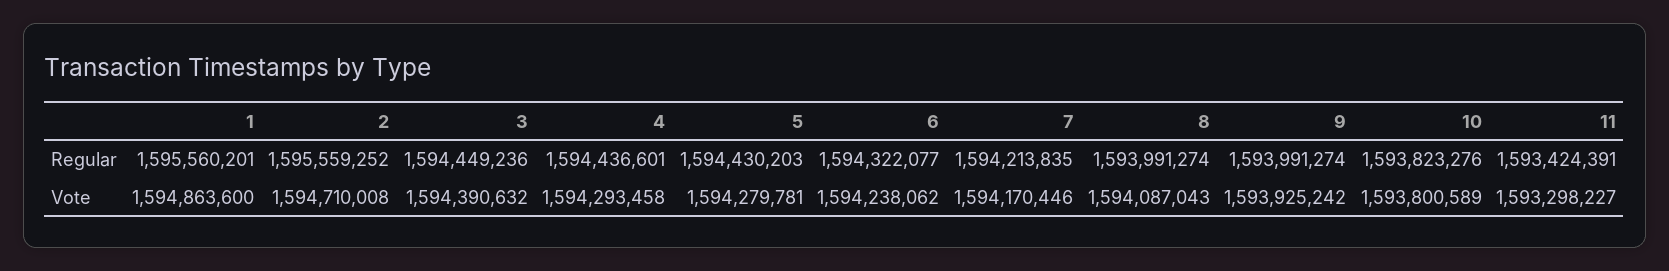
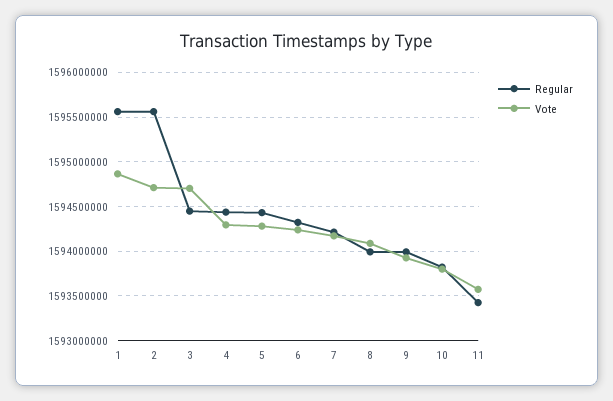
Vote, 3: 1594390632 -> 1594700000
Vote, 11: 1593298227 -> 1593600000

